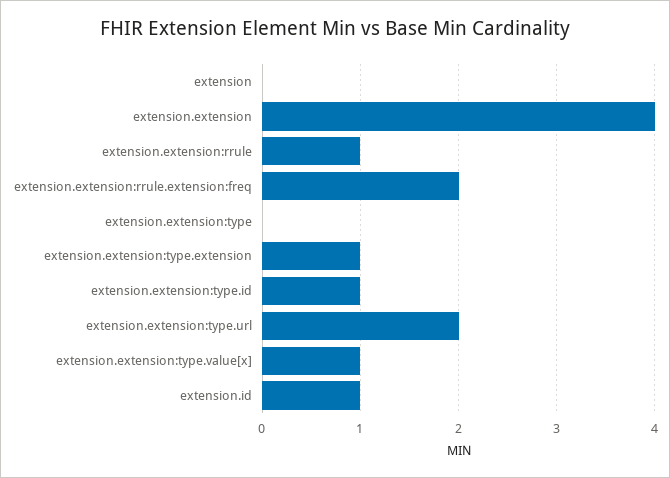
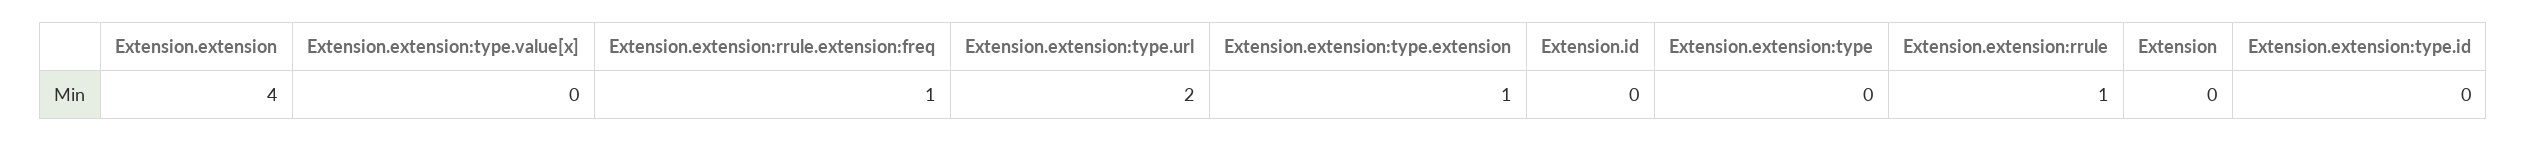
extension.extension:rrule.extension:freq: 2 -> 1
extension.extension:type.id: 1 -> 0
extension.extension:type.value[x]: 1 -> 0
extension.id: 1 -> 0

